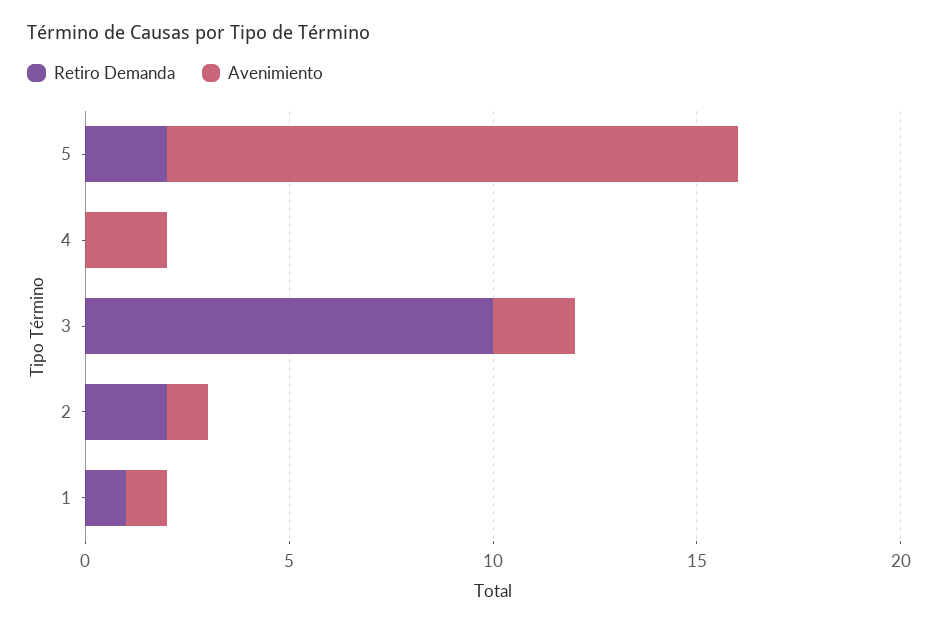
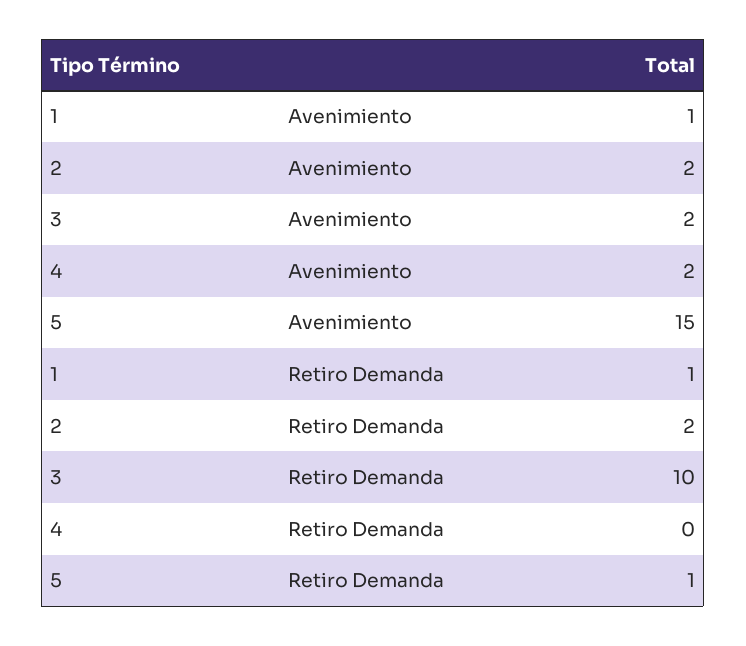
Retiro Demanda, 5: 2 -> 1
Avenimiento, 5: 14 -> 15
Avenimiento, 2: 1 -> 2

